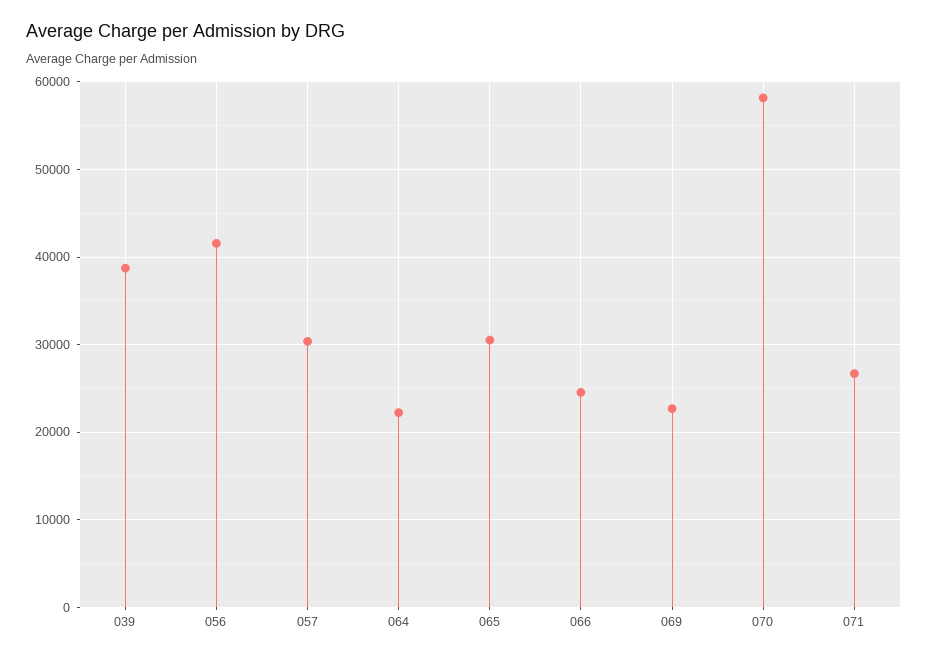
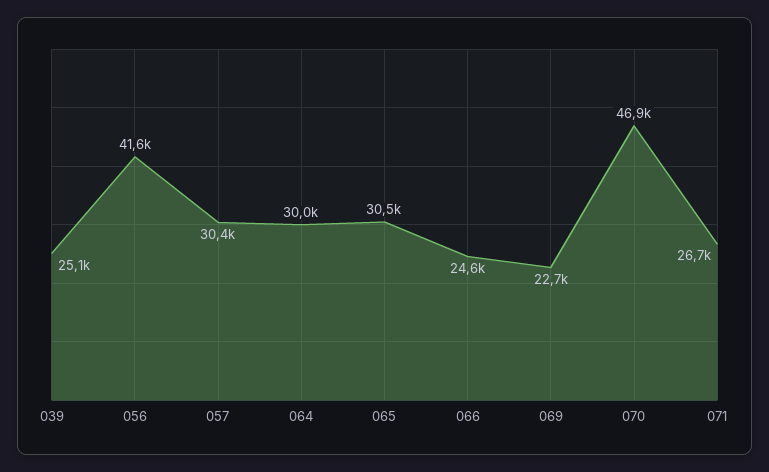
039: 39000 -> 25100
064: 22000 -> 30000
070: 58000 -> 46900

